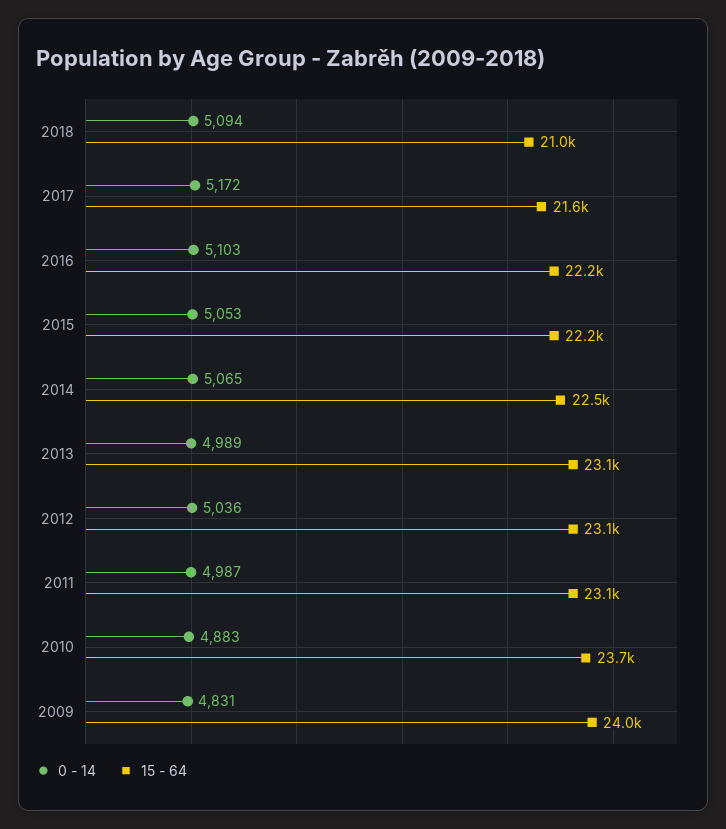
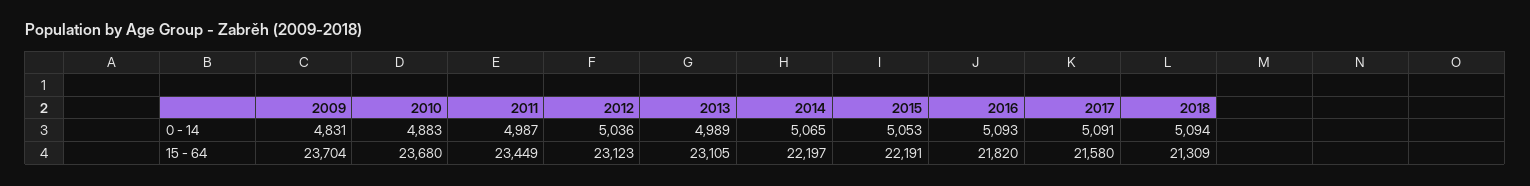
15 - 64, 2018: 21000 -> 21309
0 - 14, 2017: 5172 -> 5091
0 - 14, 2016: 5103 -> 5093
15 - 64, 2016: 22200 -> 21820
15 - 64, 2014: 22500 -> 22197
15 - 64, 2011: 23100 -> 23449
15 - 64, 2009: 24000 -> 23704

